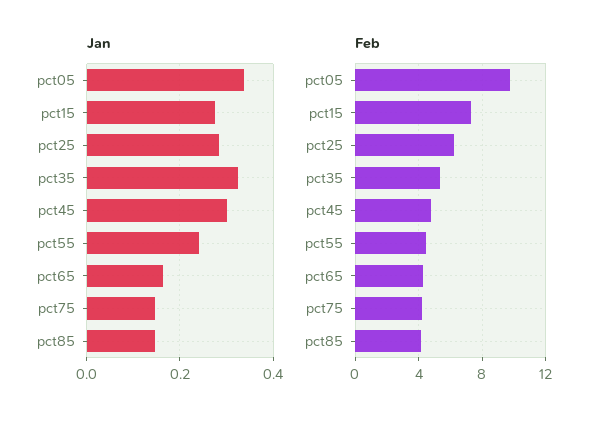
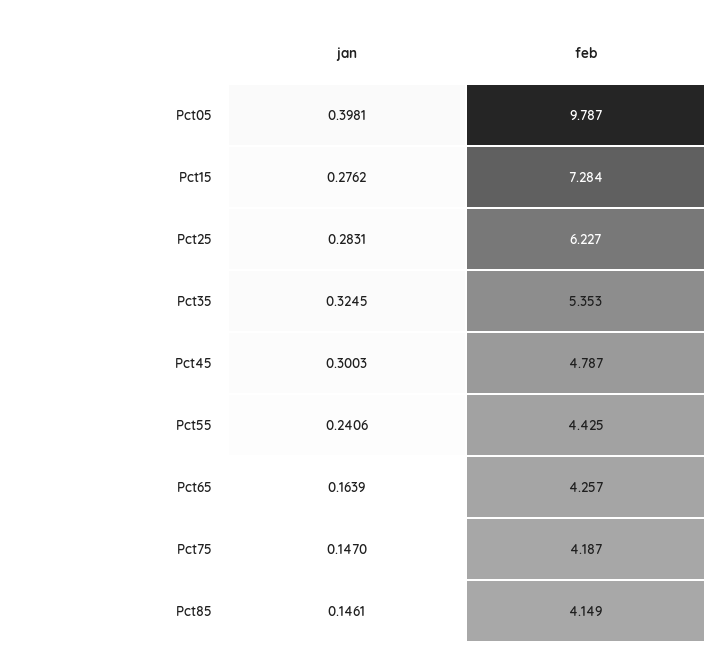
Jan, pct05: 0.34 -> 0.3981

